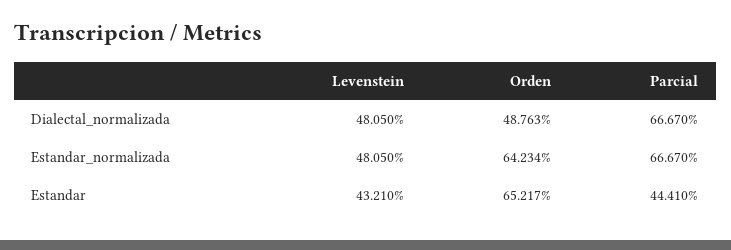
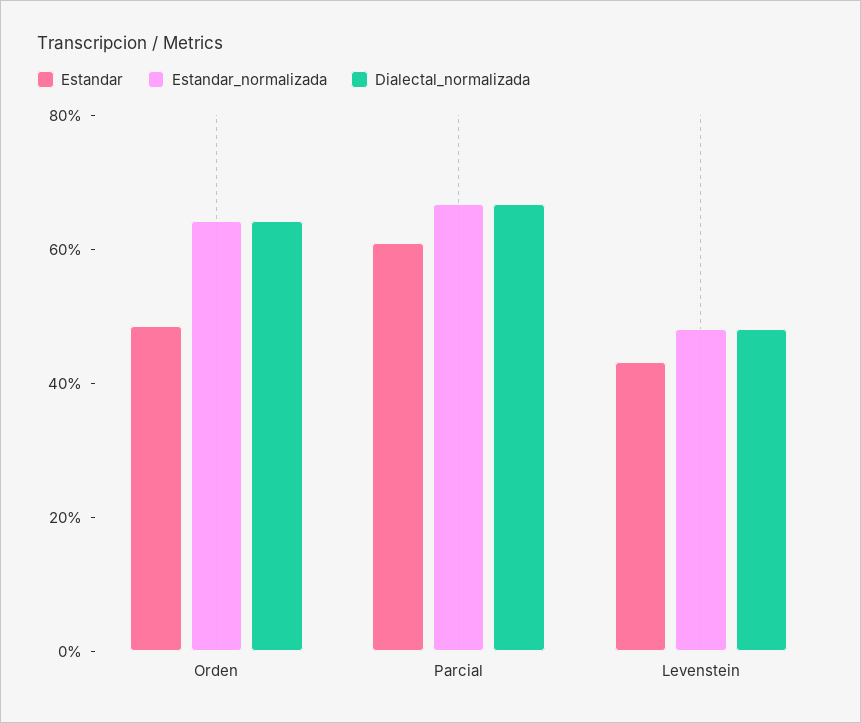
Dialectal_normalizada, Orden: 48.763 -> 65
Estandar, Orden: 65.217 -> 50
Estandar, Parcial: 44.41 -> 60

